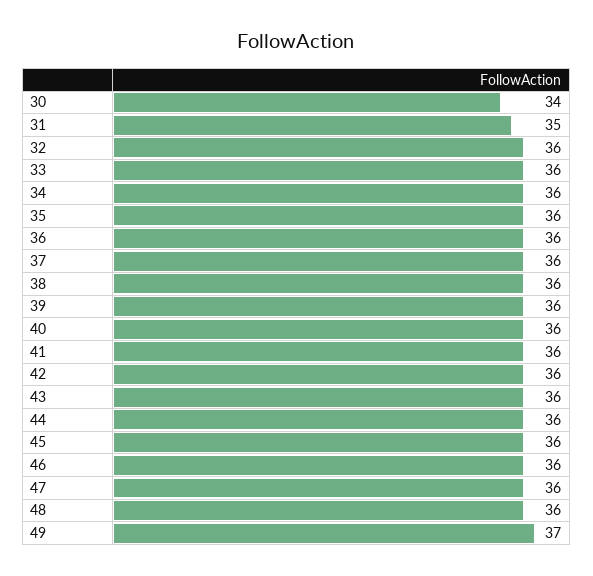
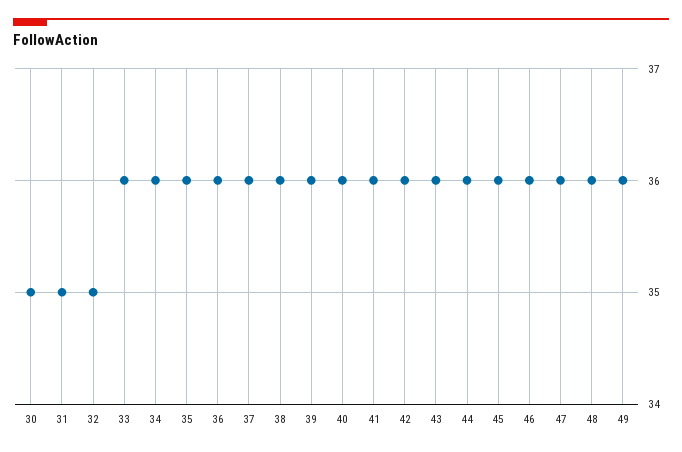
30: 34 -> 35
32: 36 -> 35
49: 37 -> 36

